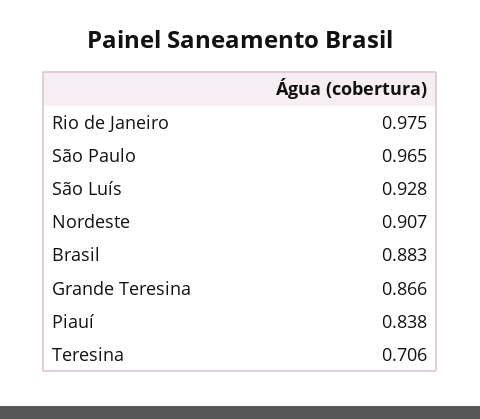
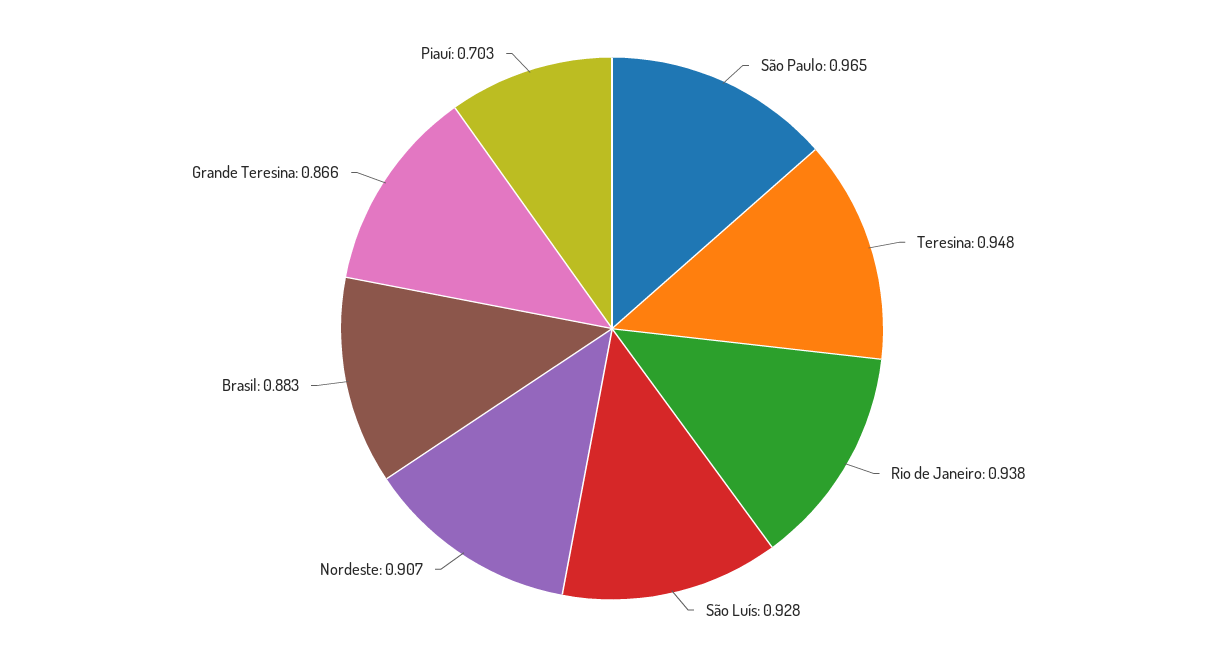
Rio de Janeiro: 0.975 -> 0.938
Piauí: 0.838 -> 0.703
Teresina: 0.706 -> 0.948

